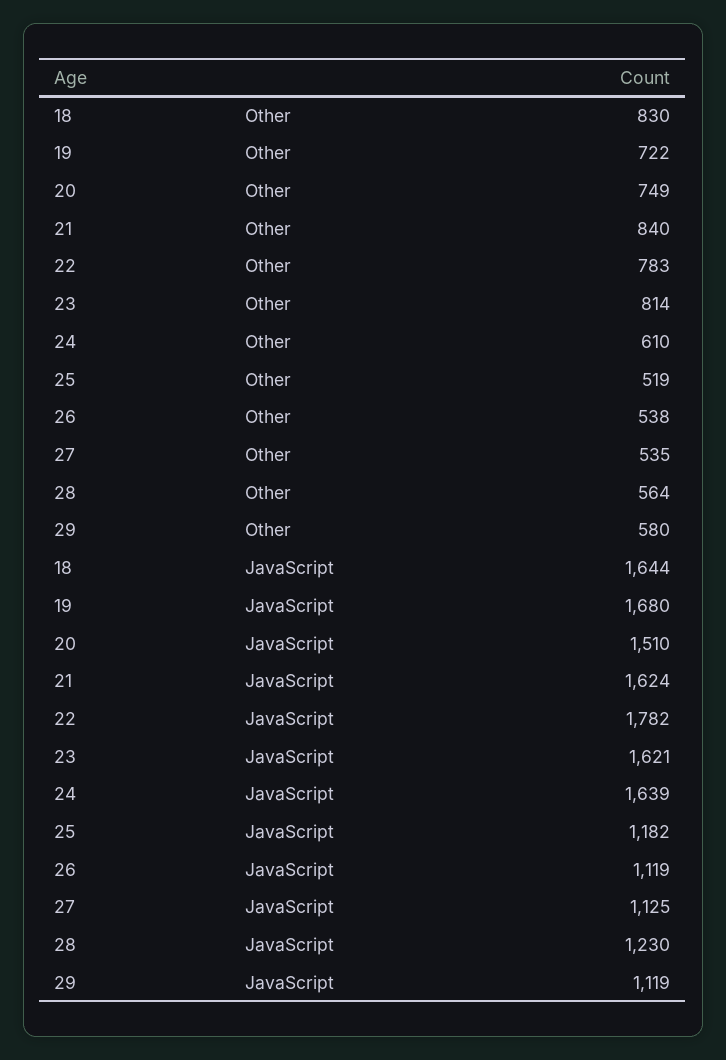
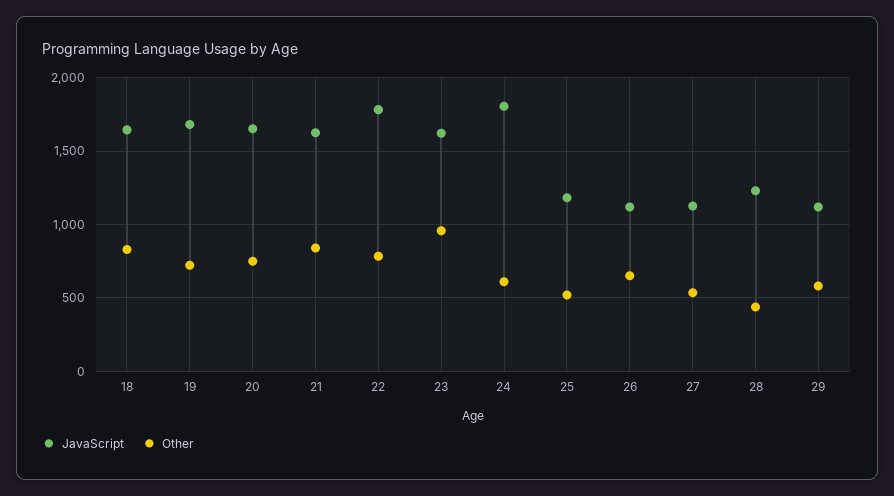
Other, 23: 814 -> 950
Other, 26: 538 -> 650
Other, 28: 564 -> 450
JavaScript, 20: 1510 -> 1650
JavaScript, 24: 1639 -> 1800

